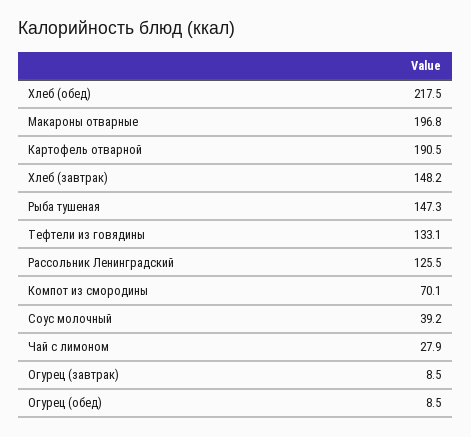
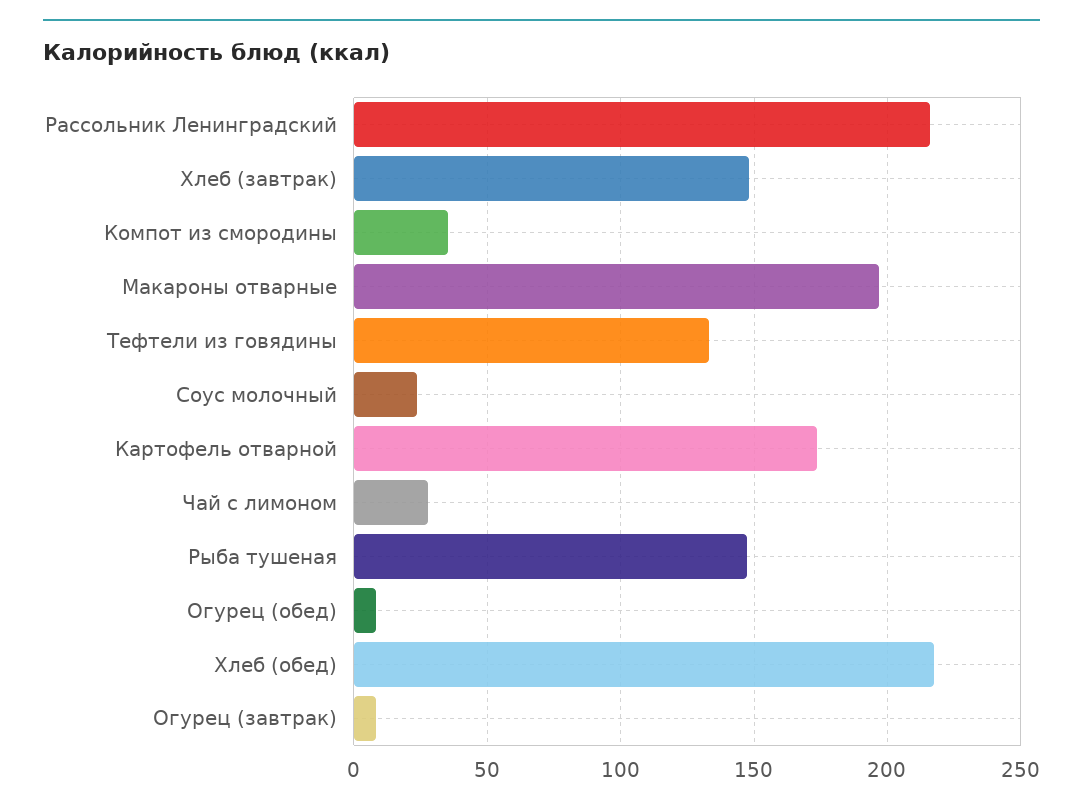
Картофель отварной: 190.5 -> 175
Рассольник Ленинградский: 125.5 -> 215
Компот из смородины: 70.1 -> 35
Соус молочный: 39.2 -> 25

